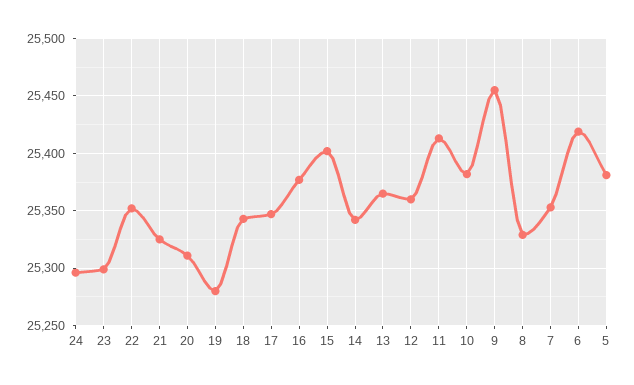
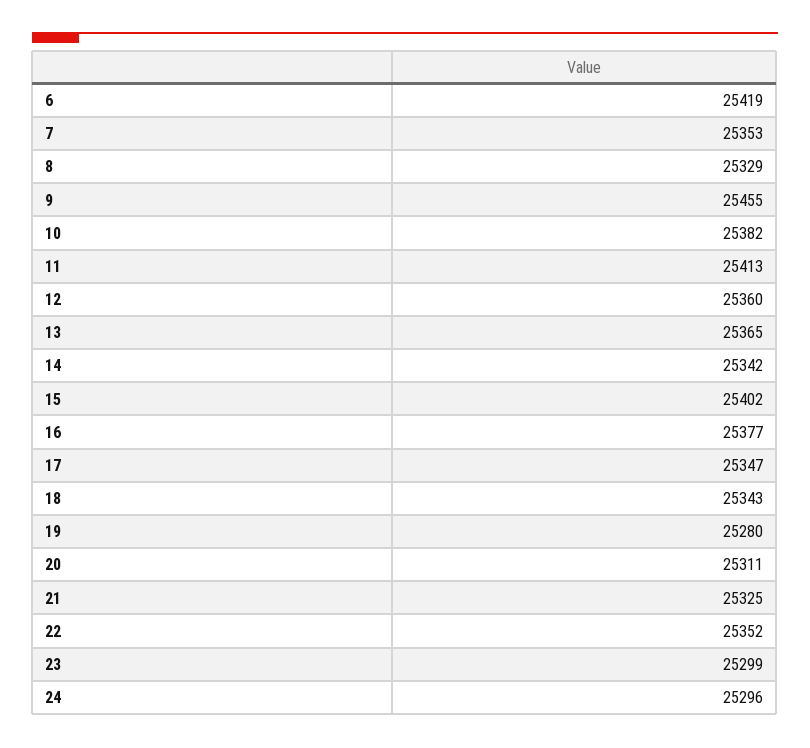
5: 25380 -> none

